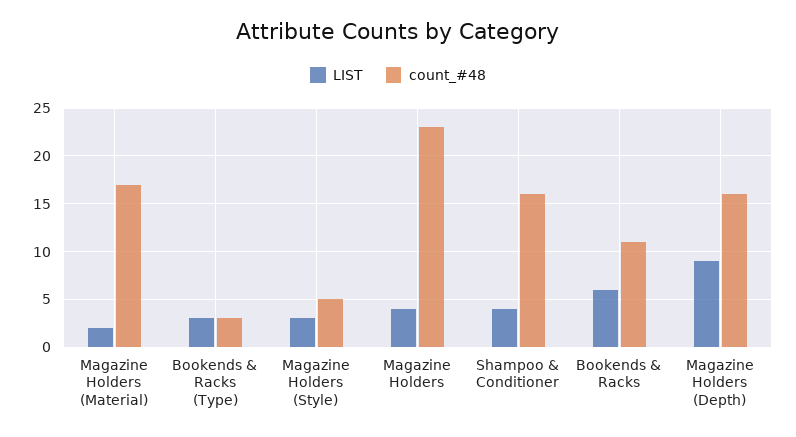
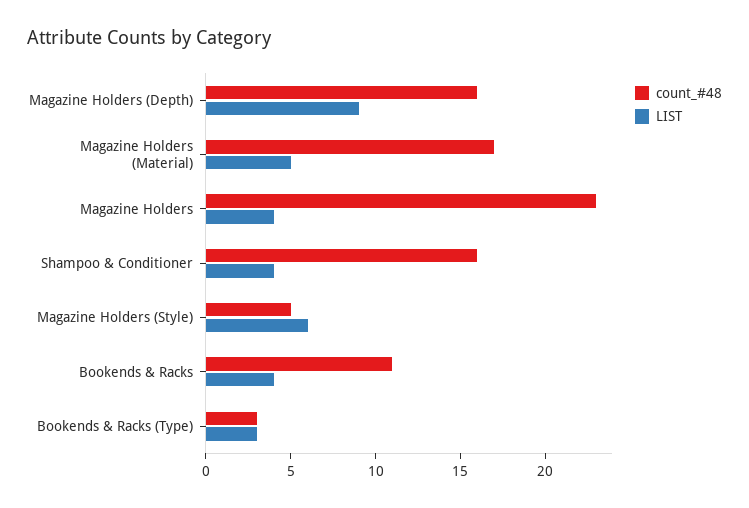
LIST, Magazine Holders (Material): 2 -> 5
LIST, Magazine Holders (Style): 3 -> 6
LIST, Bookends & Racks: 6 -> 4

